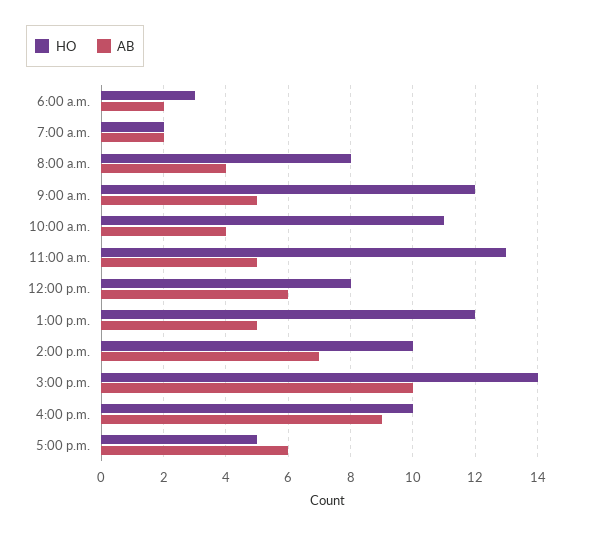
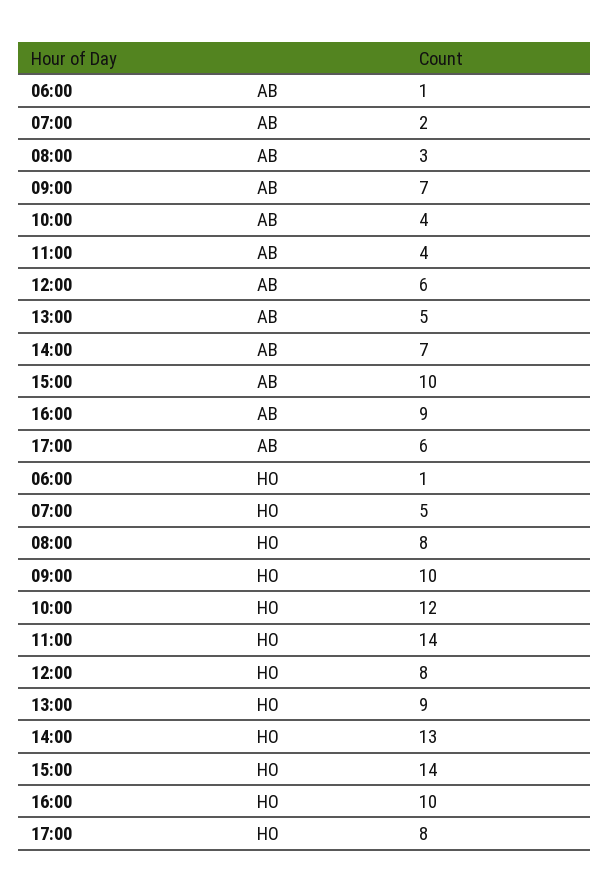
HO, 6:00 a.m.: 3 -> 1
AB, 6:00 a.m.: 2 -> 1
HO, 7:00 a.m.: 2 -> 5
AB, 8:00 a.m.: 4 -> 3
HO, 9:00 a.m.: 12 -> 10
AB, 9:00 a.m.: 5 -> 7
HO, 10:00 a.m.: 11 -> 12
HO, 11:00 a.m.: 13 -> 14
AB, 11:00 a.m.: 5 -> 4
HO, 1:00 p.m.: 12 -> 9
HO, 2:00 p.m.: 10 -> 13
HO, 5:00 p.m.: 5 -> 8

